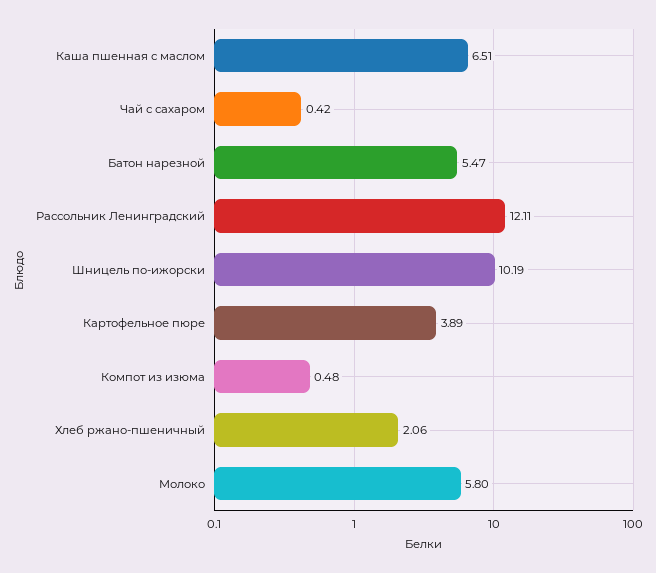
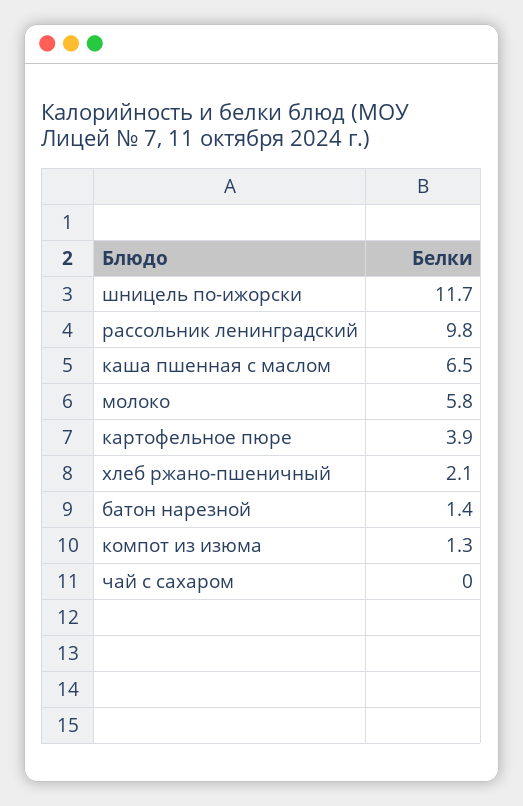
Чай с сахаром: 0.42 -> 0
Батон нарезной: 5.47 -> 1.4
Рассольник Ленинградский: 12.11 -> 9.8
Шницель по-ижорски: 10.19 -> 11.7
Компот из изюма: 0.48 -> 1.3

